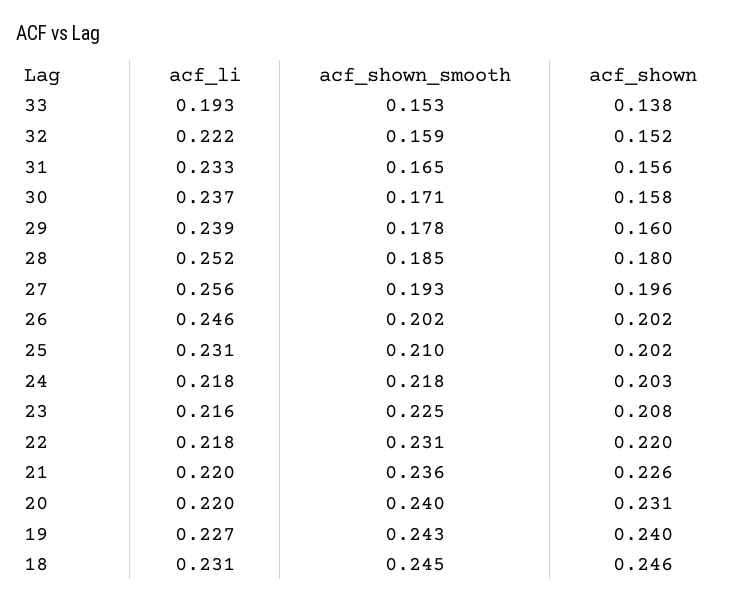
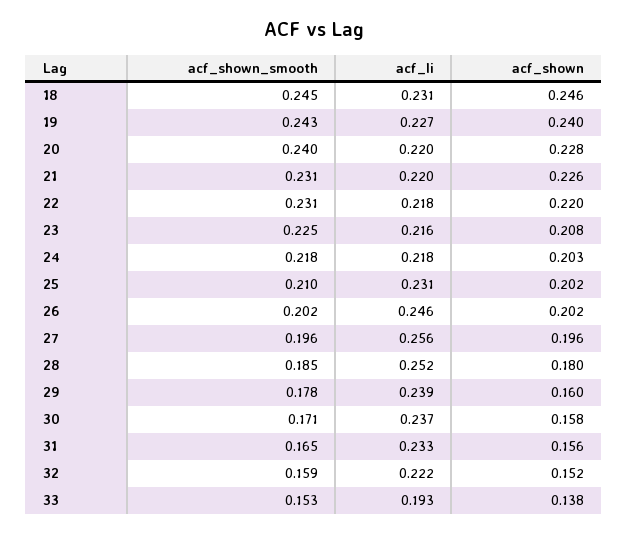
acf_shown_smooth, 27: 0.193 -> 0.196
acf_shown_smooth, 21: 0.236 -> 0.231
acf_shown, 20: 0.231 -> 0.228

